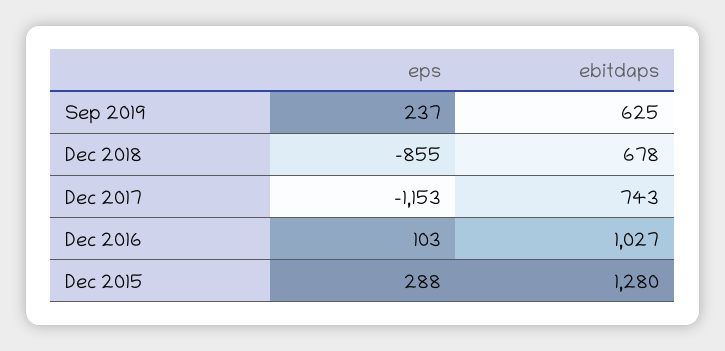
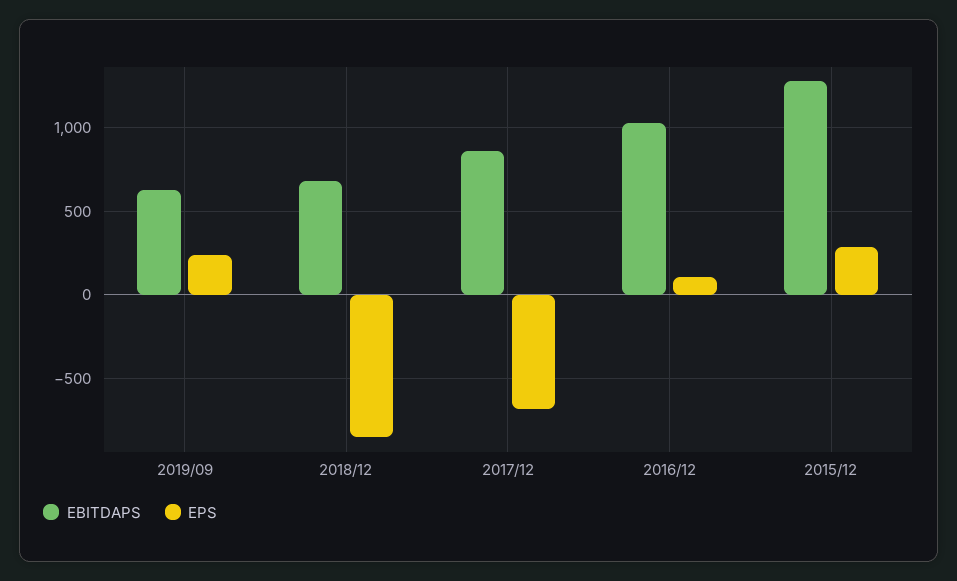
eps, Dec 2017: -1153 -> -700
ebitdaps, Dec 2017: 743 -> 850

